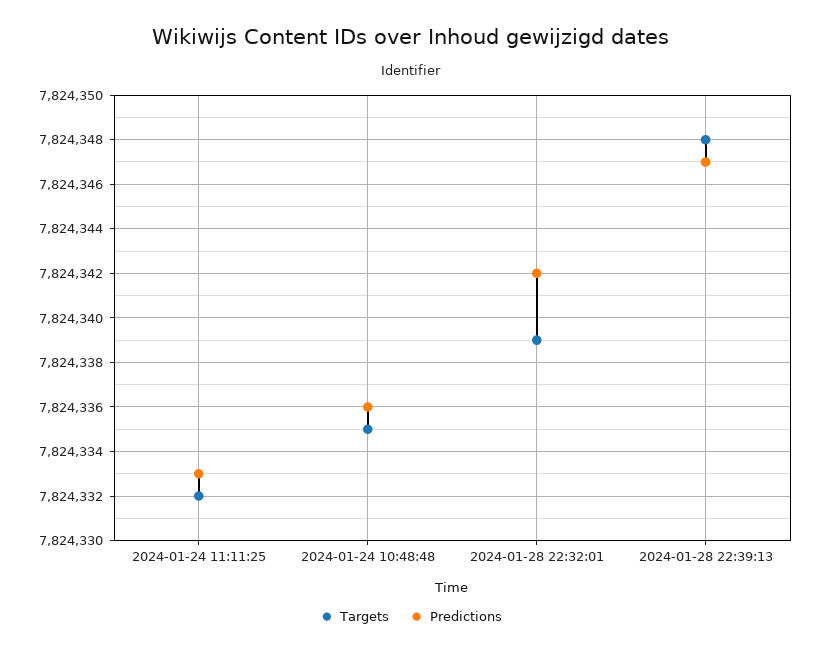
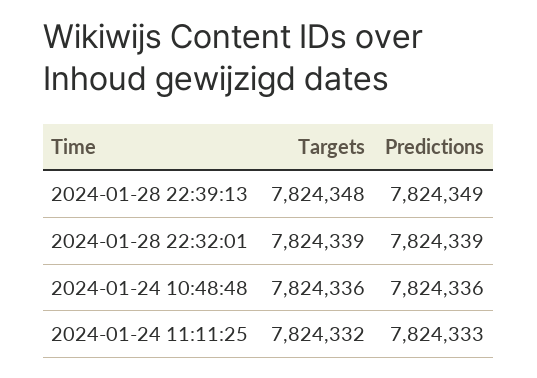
Targets, 2024-01-24 10:48:48: 7824335 -> 7824336
Predictions, 2024-01-28 22:32:01: 7824342 -> 7824339
Predictions, 2024-01-28 22:39:13: 7824347 -> 7824349

